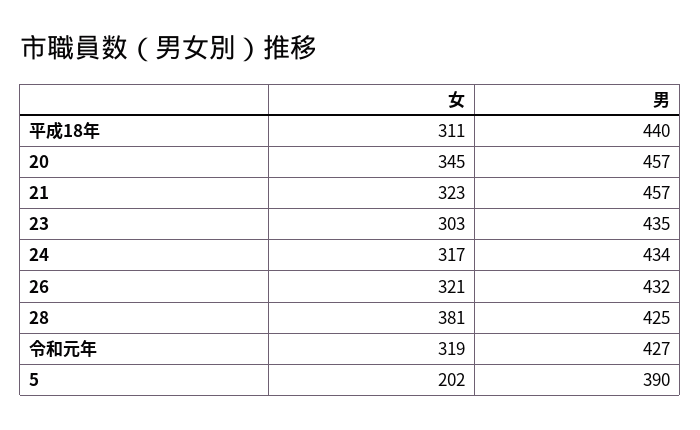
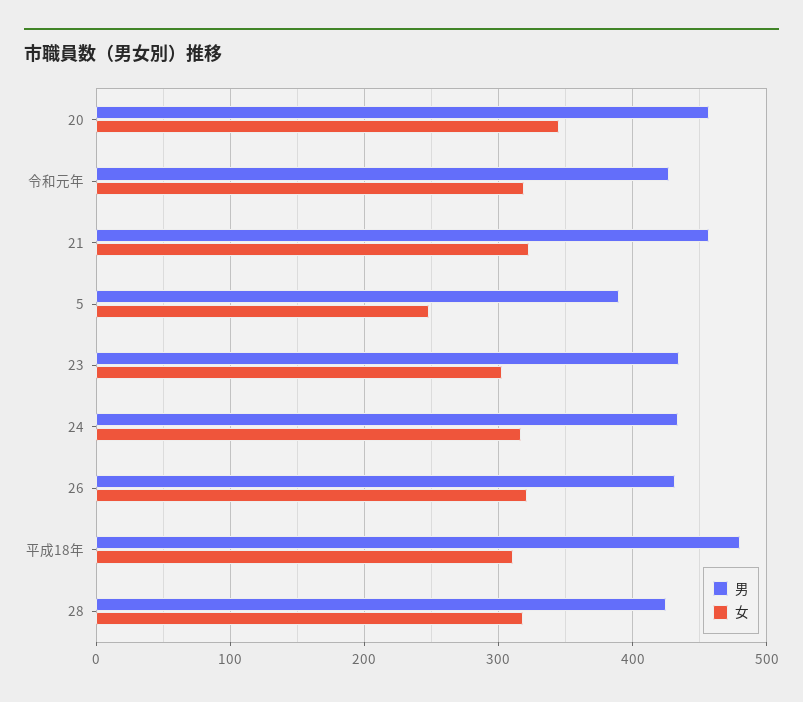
男, 平成18年: 440 -> 480
女, 28: 381 -> 320
女, 5: 202 -> 250

